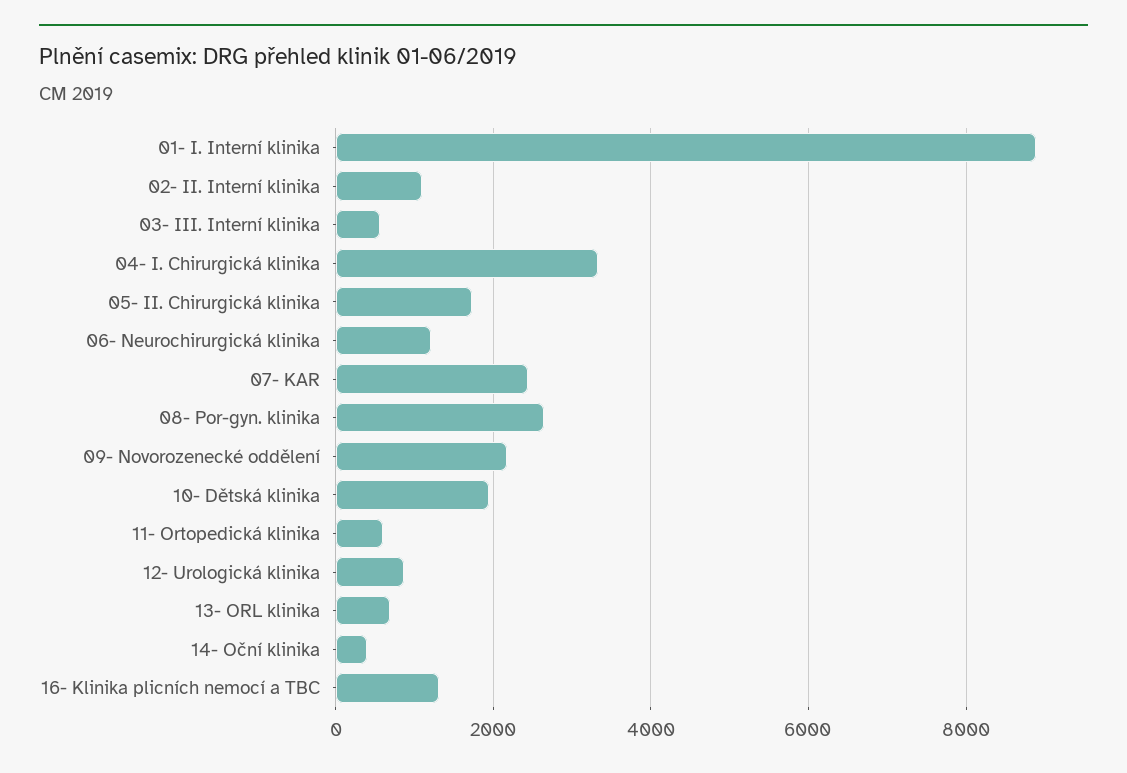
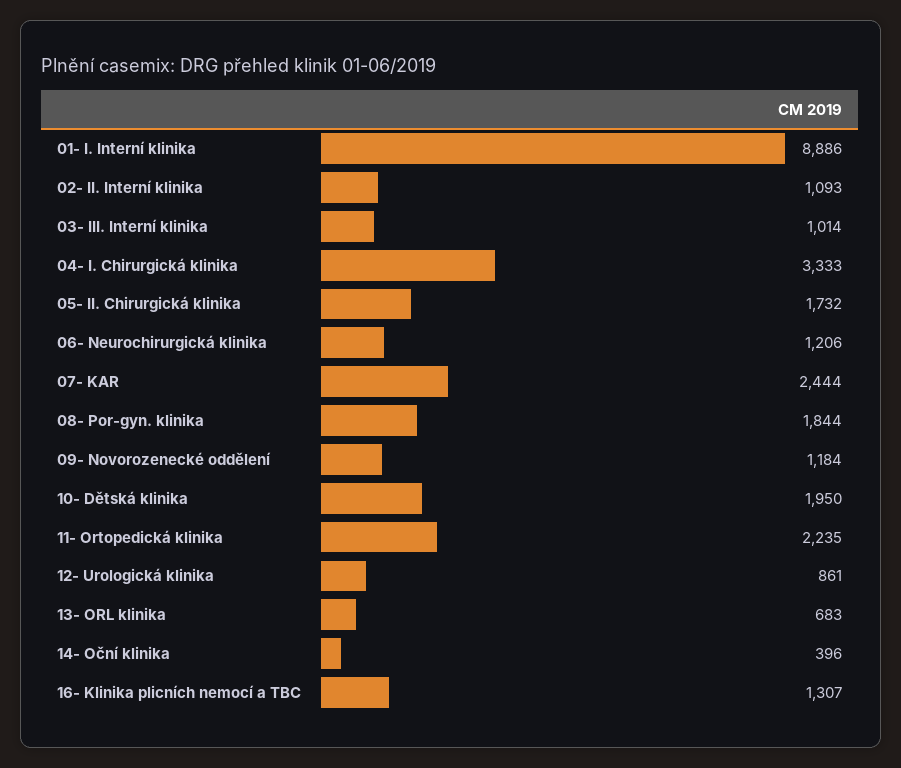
03- III. Interní klinika: 600 -> 1014
08- Por-gyn. klinika: 2600 -> 1844
09- Novorozenecké oddělení: 2200 -> 1184
11- Ortopedická klinika: 600 -> 2235

